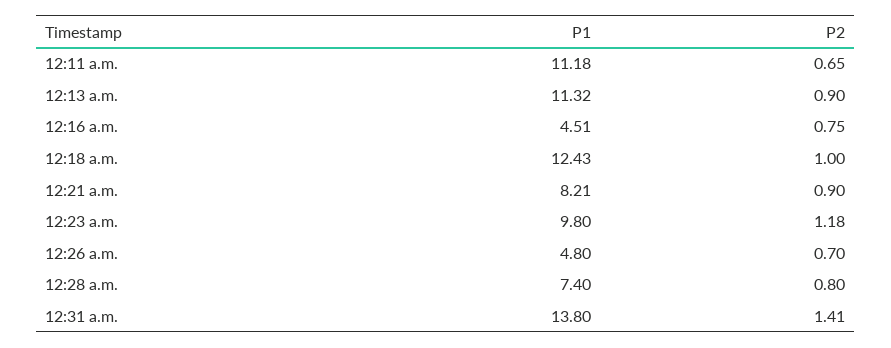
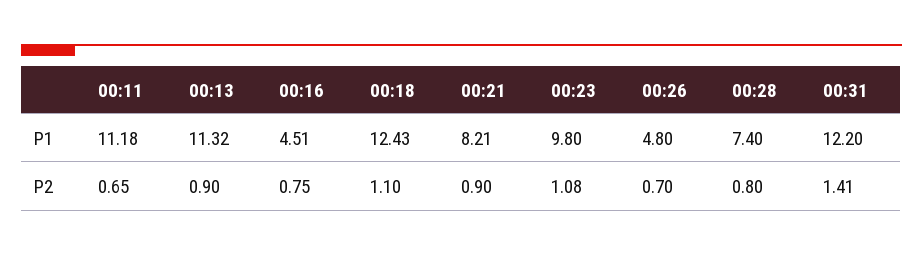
P2, 12:18 a.m.: 1 -> 1.1
P2, 12:23 a.m.: 1.18 -> 1.08
P1, 12:31 a.m.: 13.8 -> 12.2

